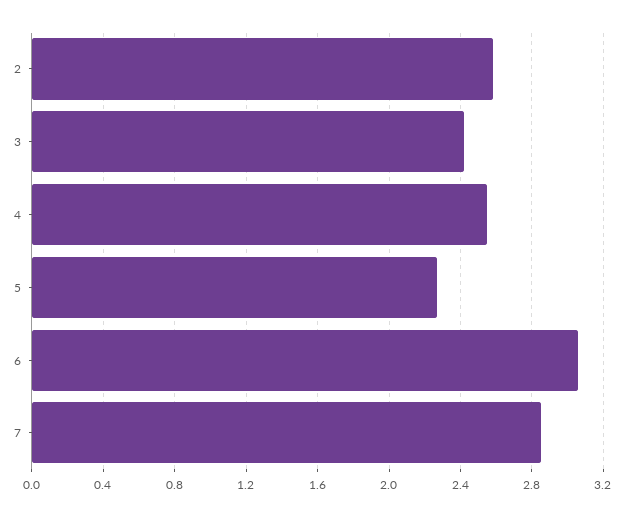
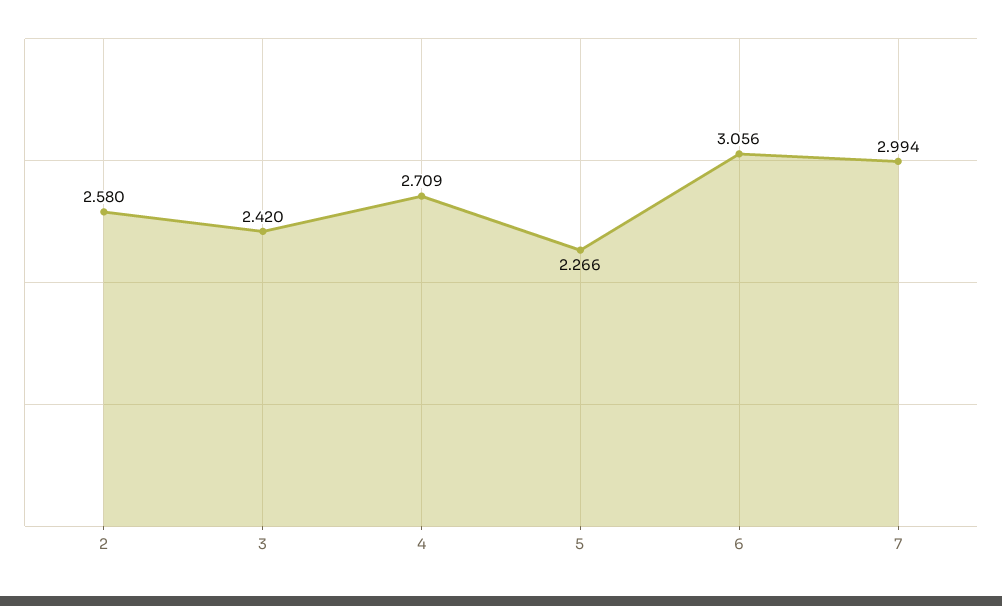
4: 2.55 -> 2.709
7: 2.85 -> 2.994

